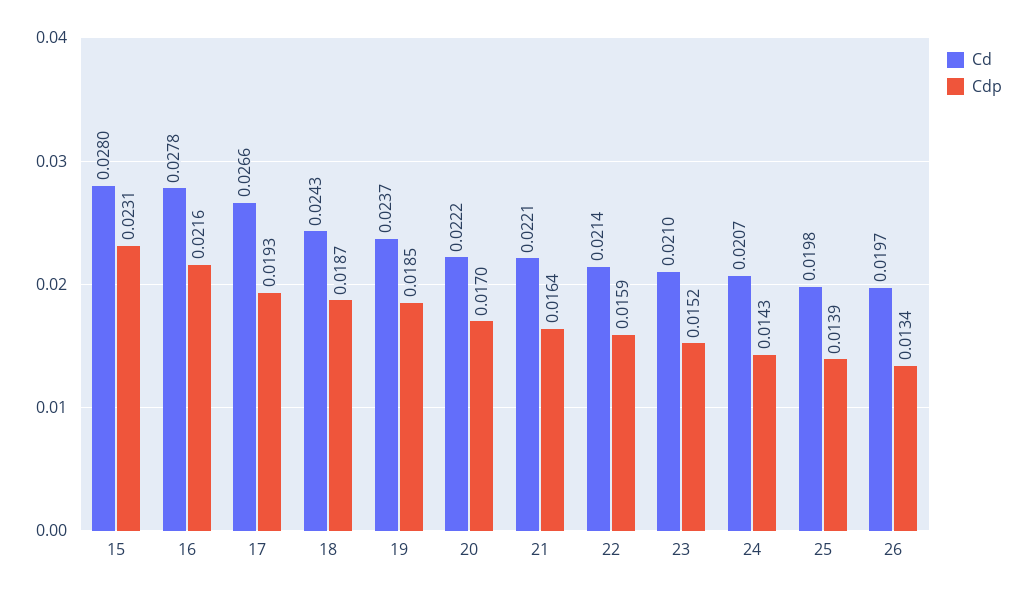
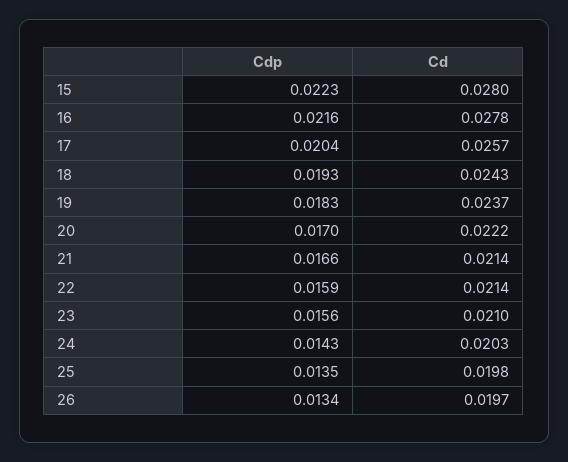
Cdp, 15: 0.0231 -> 0.0223
Cd, 17: 0.0266 -> 0.0257
Cdp, 17: 0.0193 -> 0.0204
Cdp, 18: 0.0187 -> 0.0193
Cdp, 19: 0.0185 -> 0.0183
Cd, 21: 0.0221 -> 0.0214
Cdp, 21: 0.0164 -> 0.0166
Cdp, 23: 0.0152 -> 0.0156
Cd, 24: 0.0207 -> 0.0203
Cdp, 25: 0.0139 -> 0.0135

